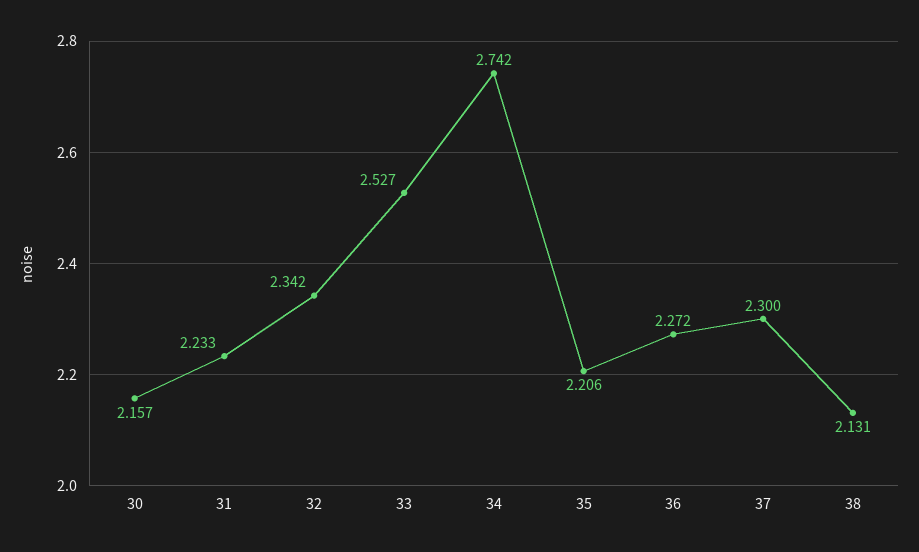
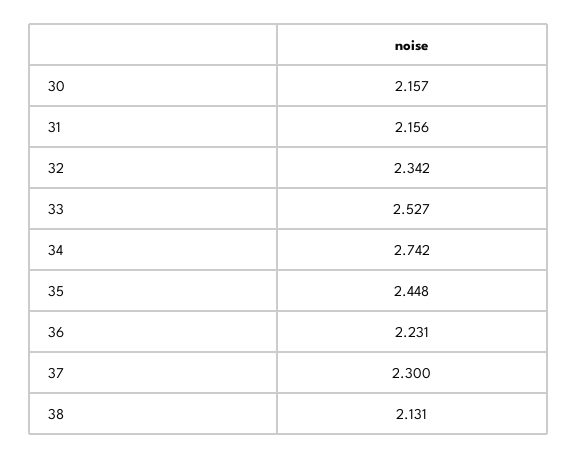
31: 2.233 -> 2.156
35: 2.206 -> 2.448
36: 2.272 -> 2.231

